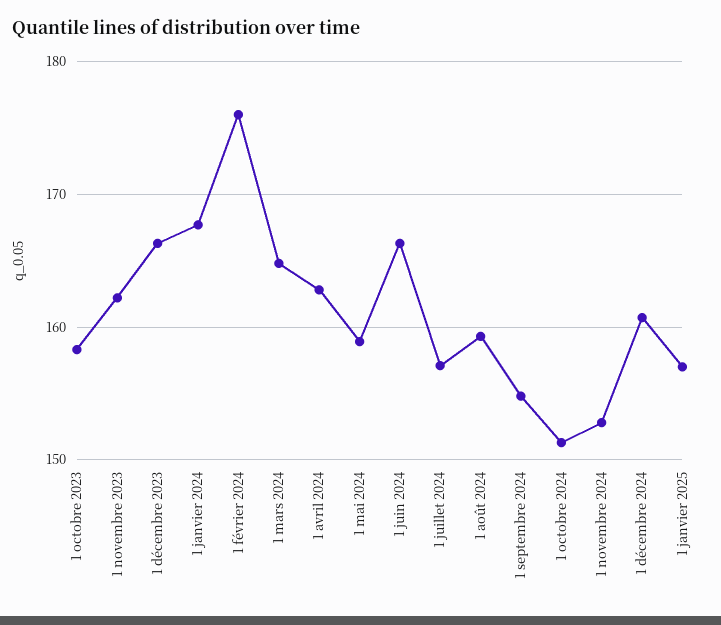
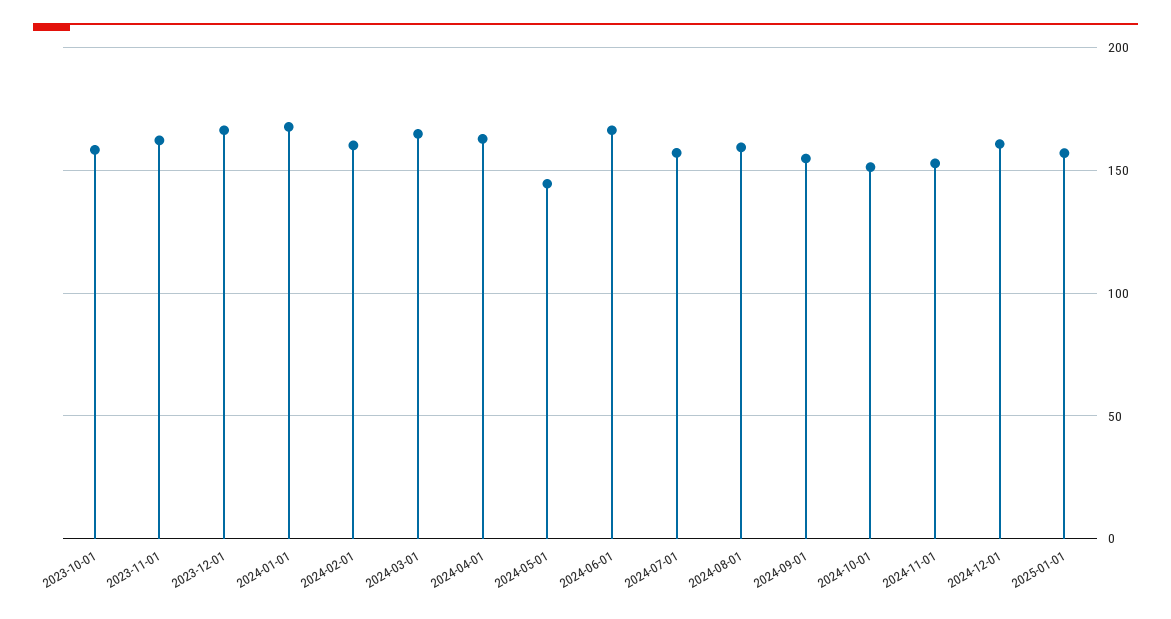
1 février 2024: 176 -> 160
1 mai 2024: 159 -> 145

